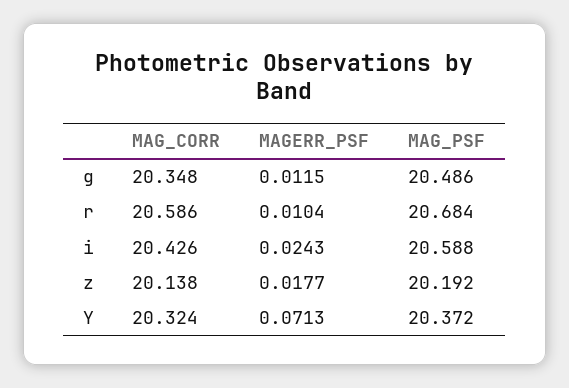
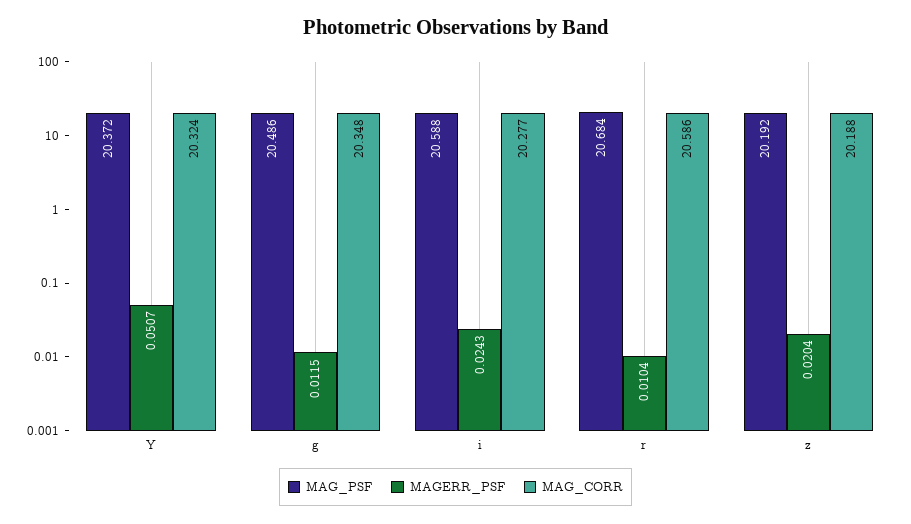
MAG_CORR, i: 20.426 -> 20.277
MAG_CORR, z: 20.138 -> 20.188
MAGERR_PSF, z: 0.0177 -> 0.0204
MAGERR_PSF, Y: 0.0713 -> 0.0507

